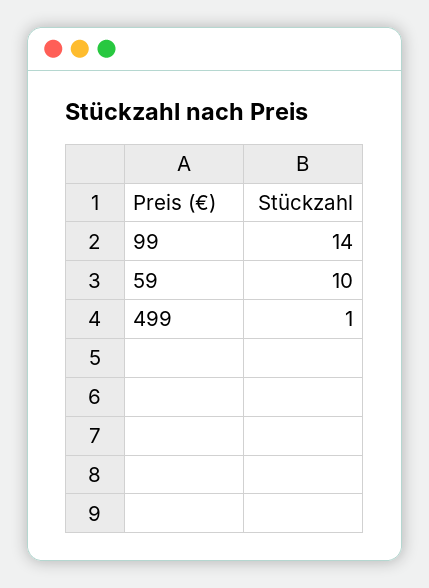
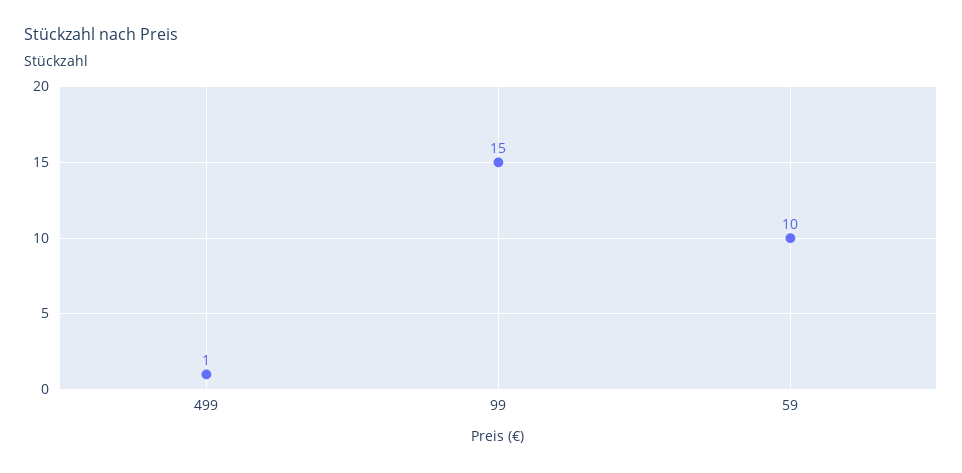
99: 14 -> 15

